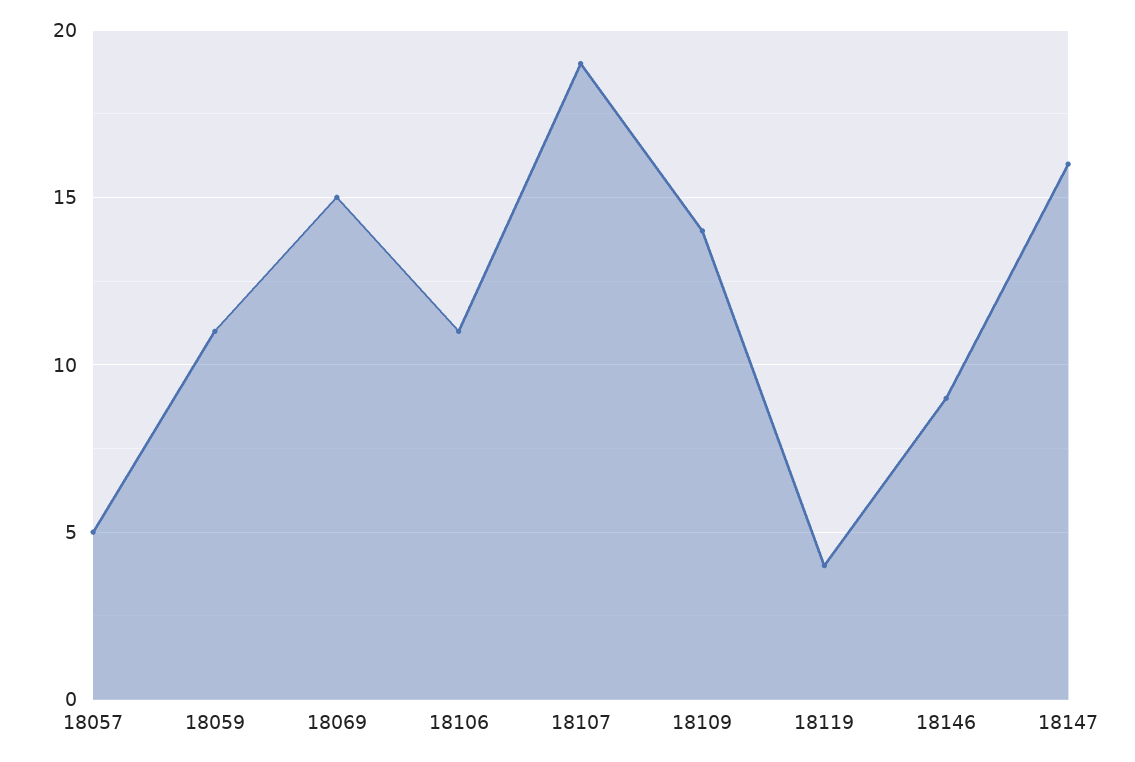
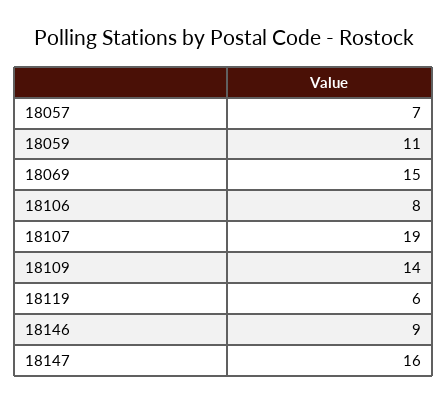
18057: 5 -> 7
18106: 11 -> 8
18119: 4 -> 6

